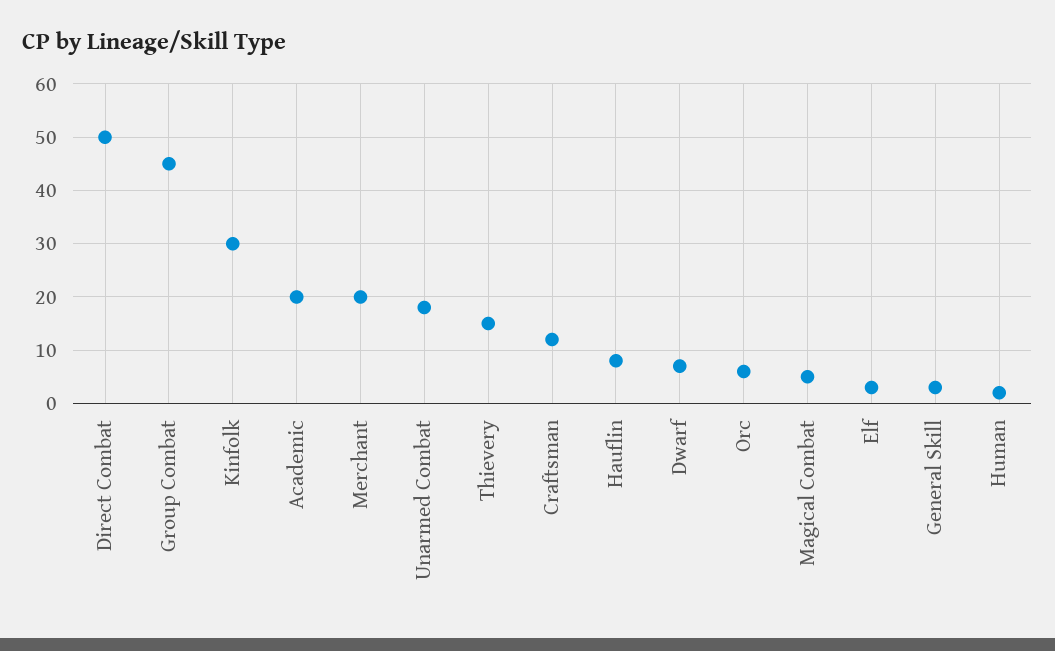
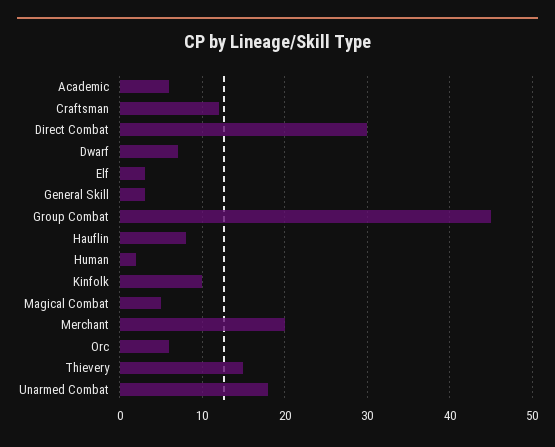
Direct Combat: 50 -> 30
Kinfolk: 30 -> 10
Academic: 20 -> 6

